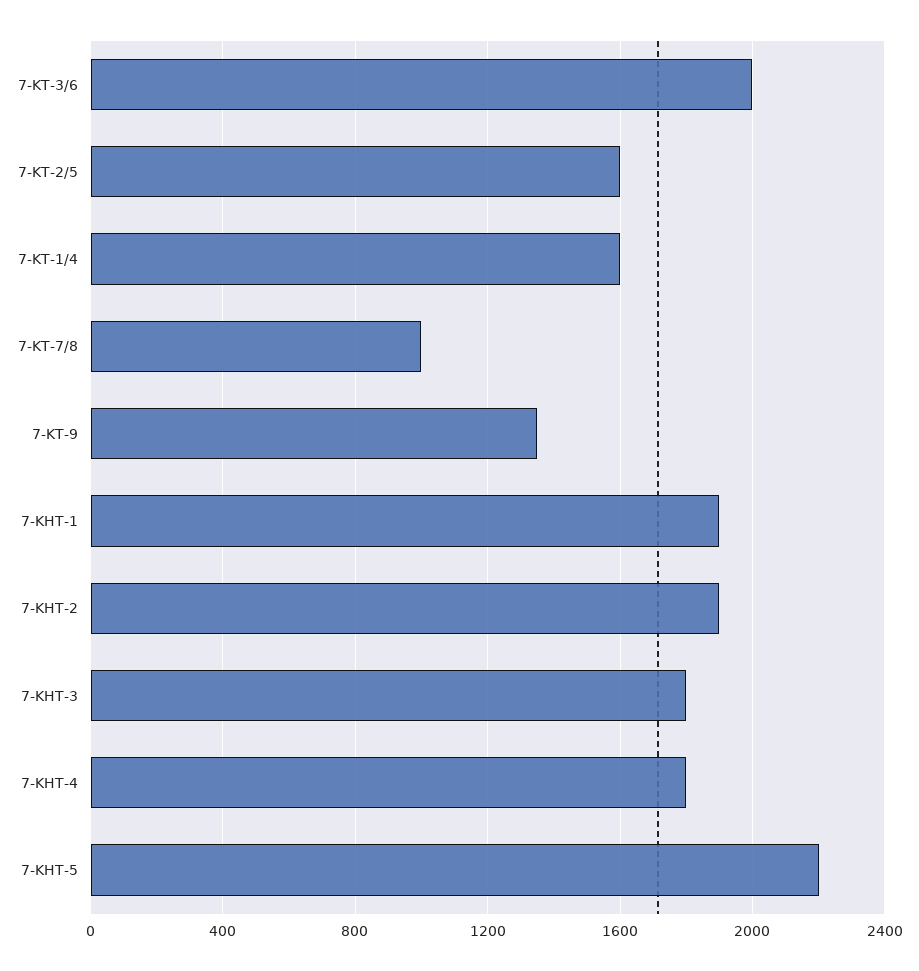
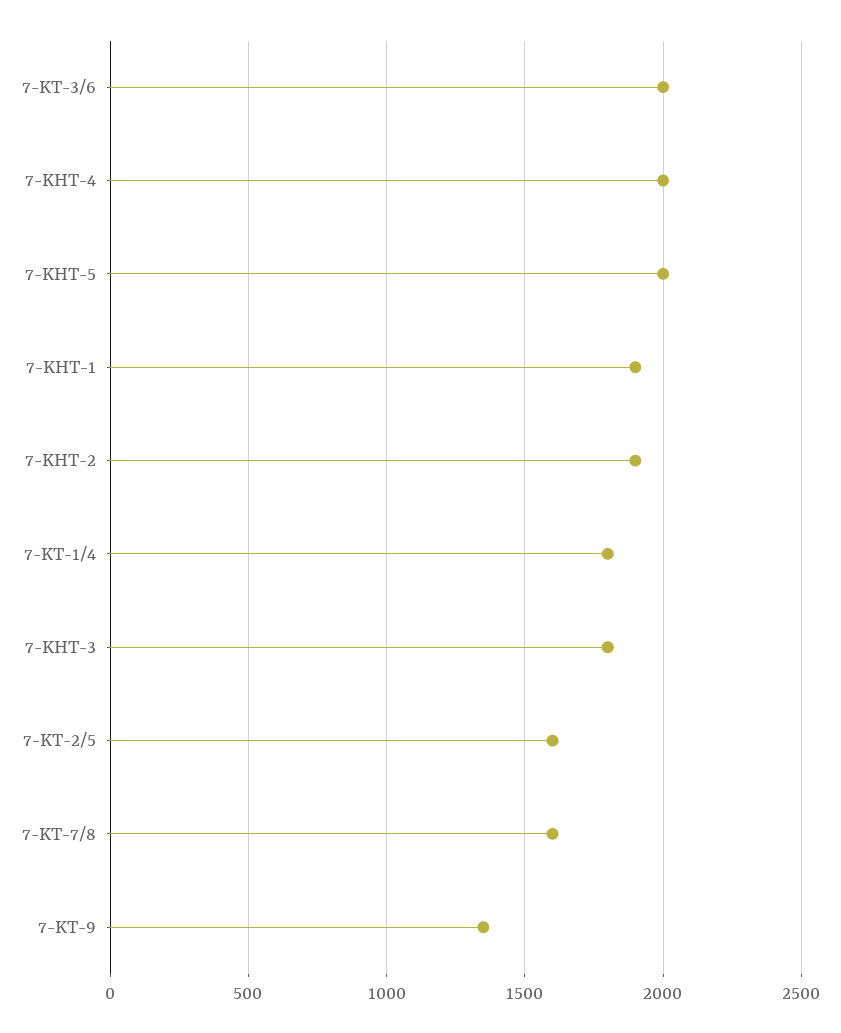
7-KT-1/4: 1600 -> 1800
7-KT-7/8: 1000 -> 1600
7-KHT-4: 1800 -> 2000
7-KHT-5: 2200 -> 2000

